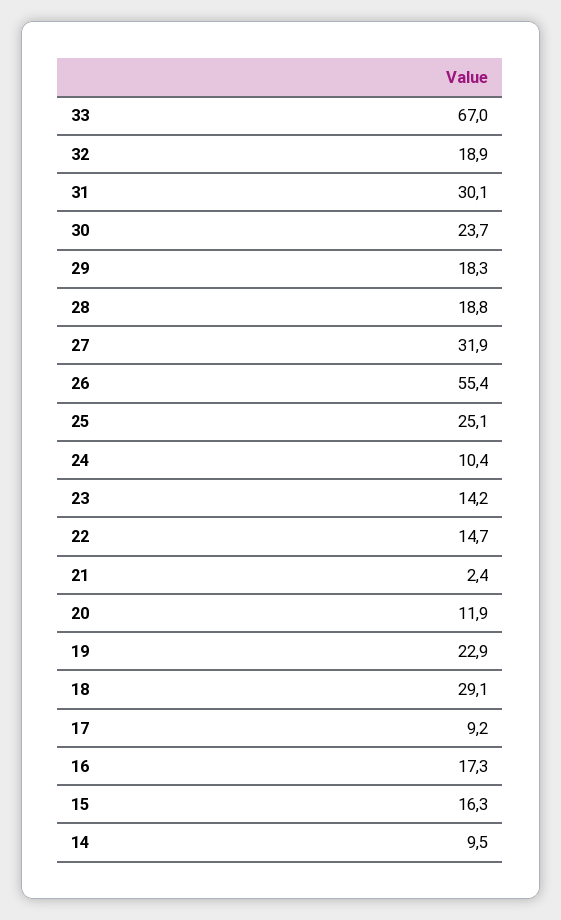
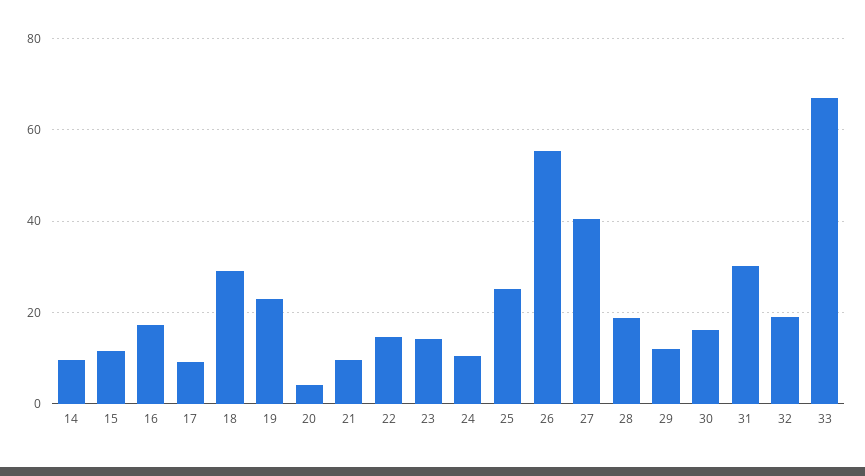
30: 23.7 -> 16
29: 18.3 -> 12
27: 31.9 -> 40
21: 2.4 -> 10
20: 11.9 -> 4
15: 16.3 -> 12

